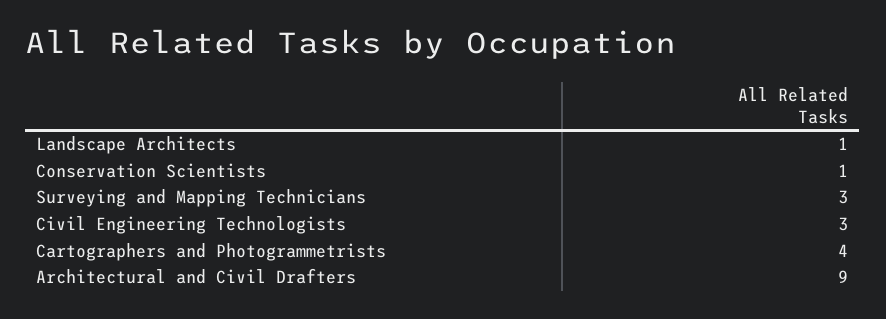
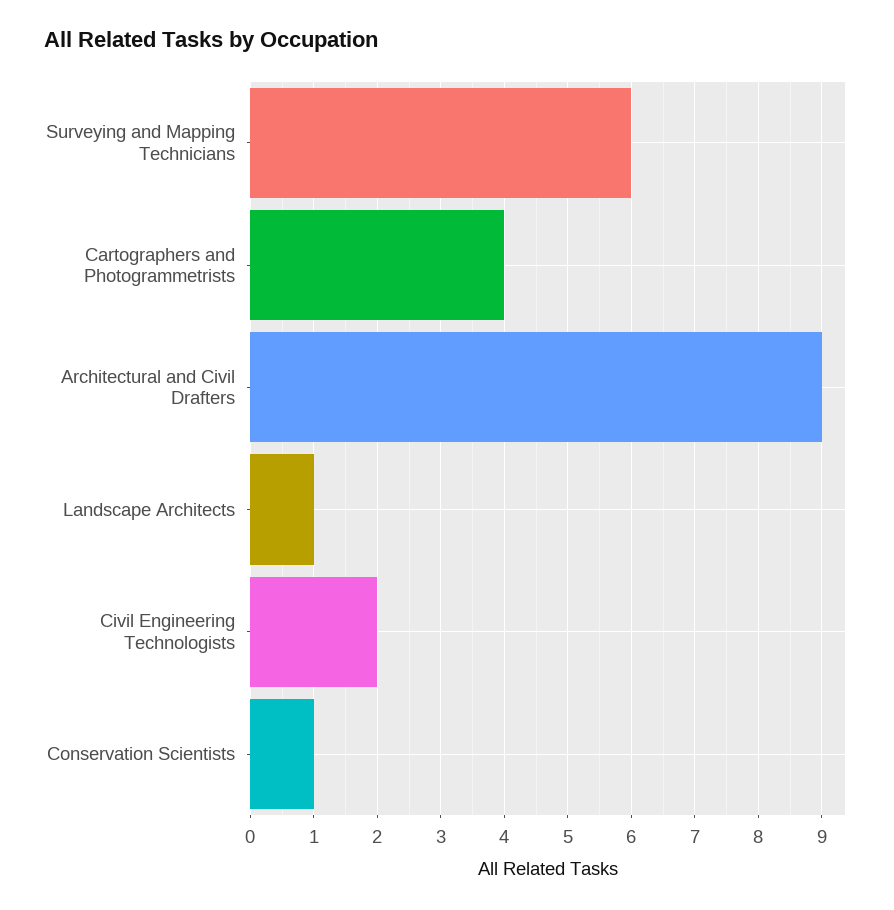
Surveying and Mapping Technicians: 3 -> 6
Civil Engineering Technologists: 3 -> 2

